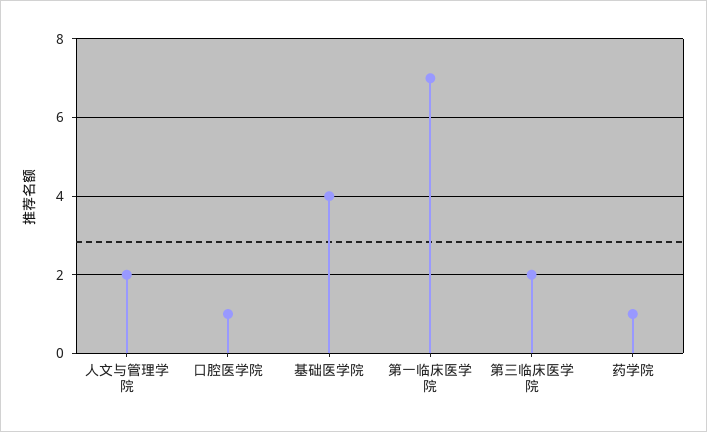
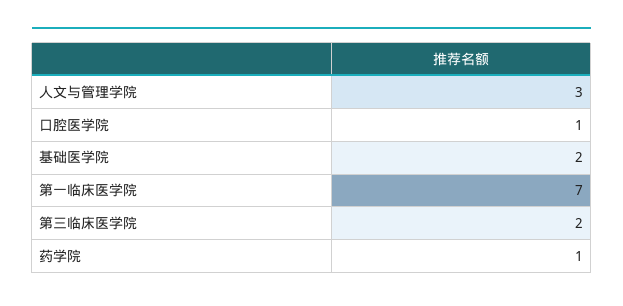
人文与管理学院: 2 -> 3
基础医学院: 4 -> 2

